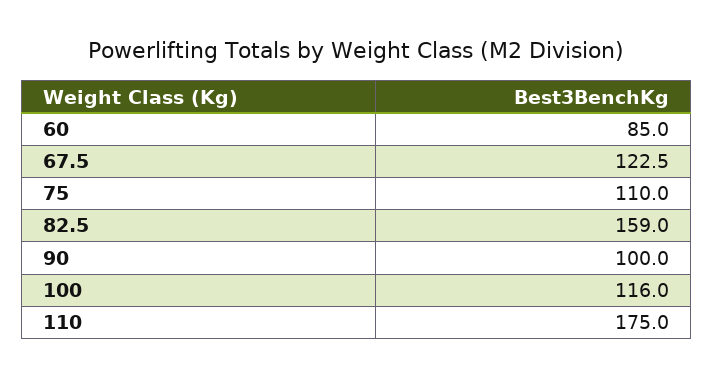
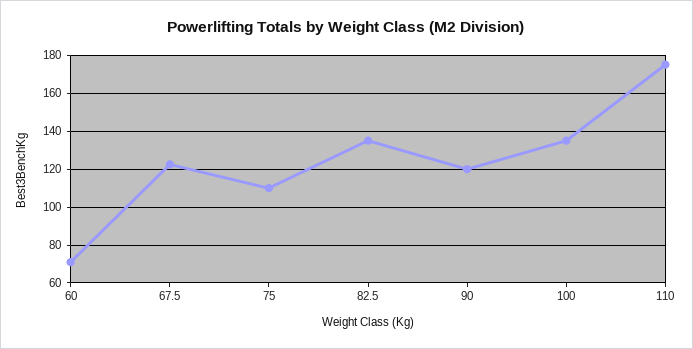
60: 85 -> 70
82.5: 159 -> 135
90: 100 -> 120
100: 116 -> 135

